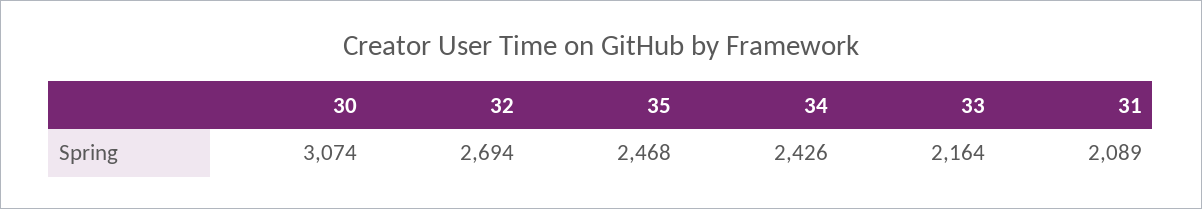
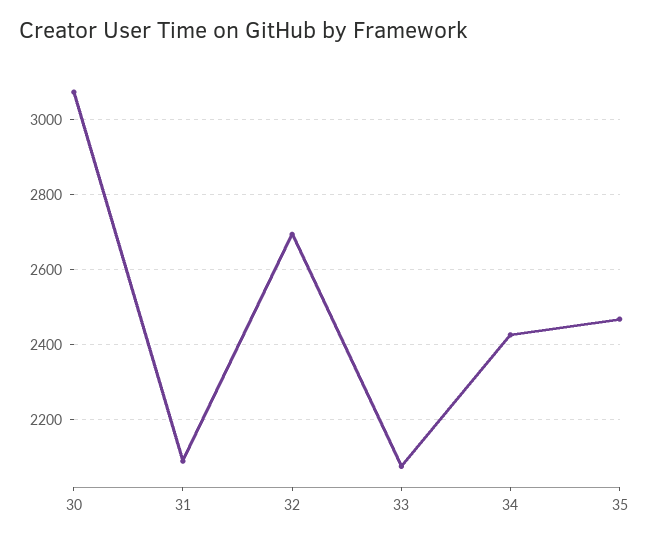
33: 2164 -> 2080

